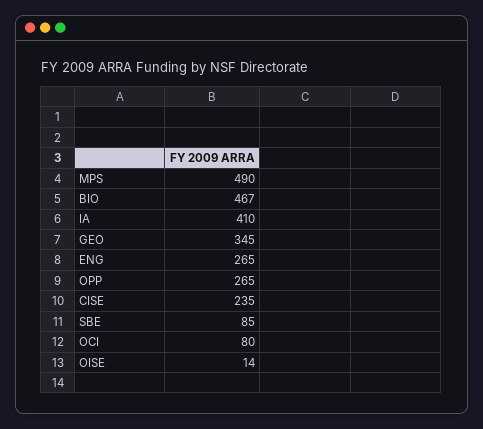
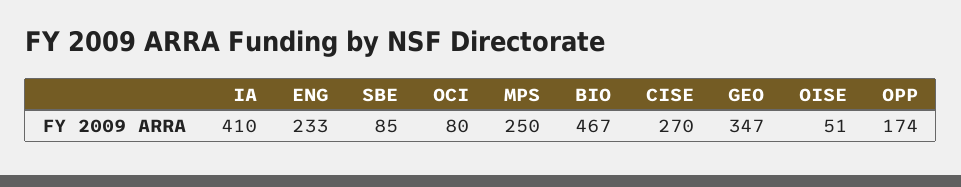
MPS: 490 -> 250
GEO: 345 -> 347
ENG: 265 -> 233
OPP: 265 -> 174
CISE: 235 -> 270
OISE: 14 -> 51

